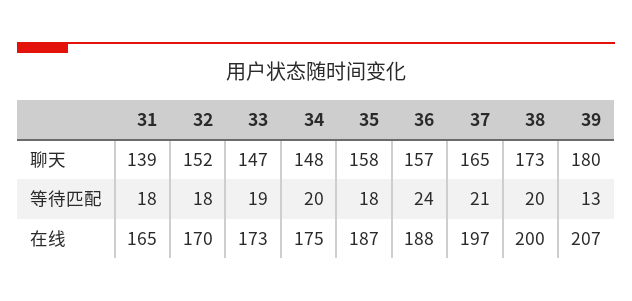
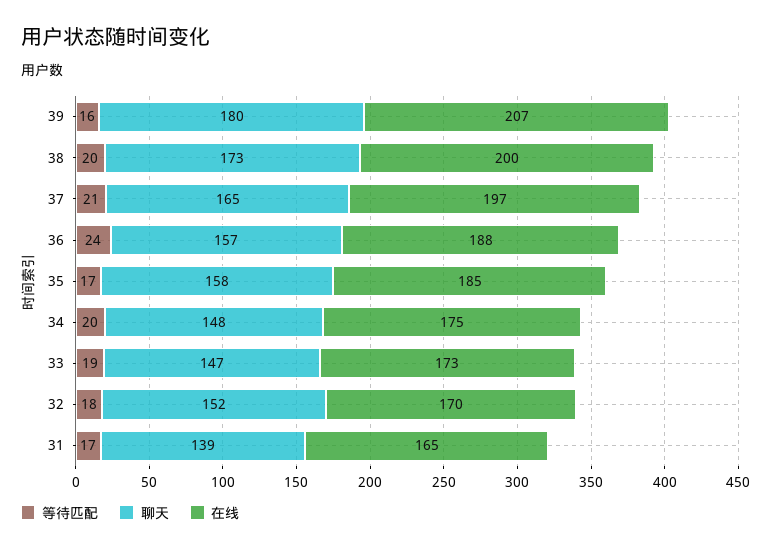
等待匹配, 31: 18 -> 17
等待匹配, 35: 18 -> 17
等待匹配, 39: 13 -> 16
在线, 35: 187 -> 185

